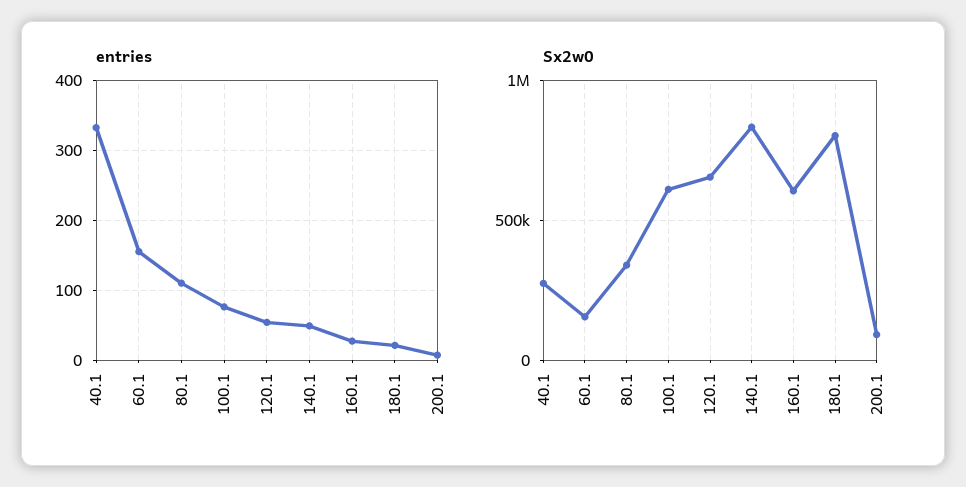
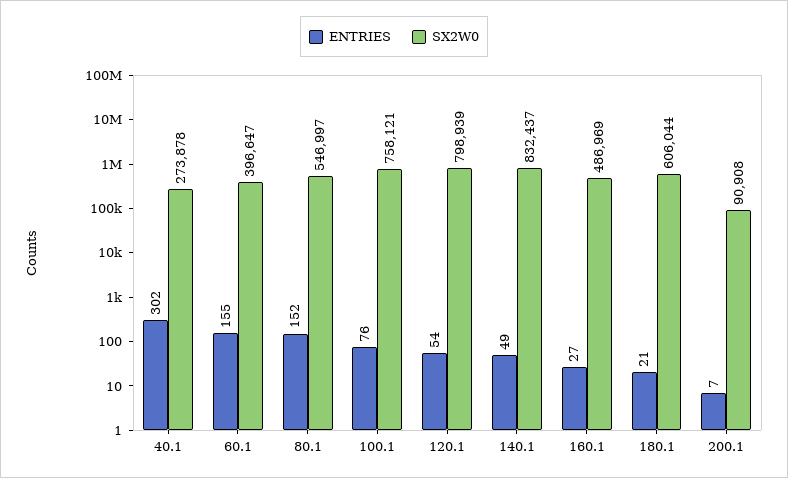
entries, 40.1: 330 -> 302
entries, 80.1: 110 -> 152
Sx2w0, 60.1: 150000 -> 396647
Sx2w0, 80.1: 350000 -> 546997
Sx2w0, 100.1: 600000 -> 758121
Sx2w0, 120.1: 650000 -> 798939
Sx2w0, 160.1: 600000 -> 486969
Sx2w0, 180.1: 800000 -> 606044

